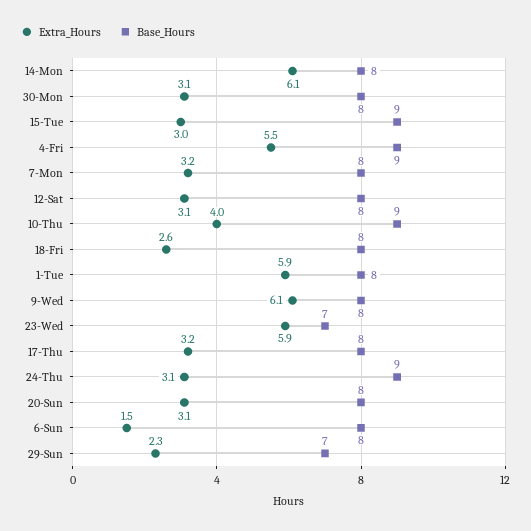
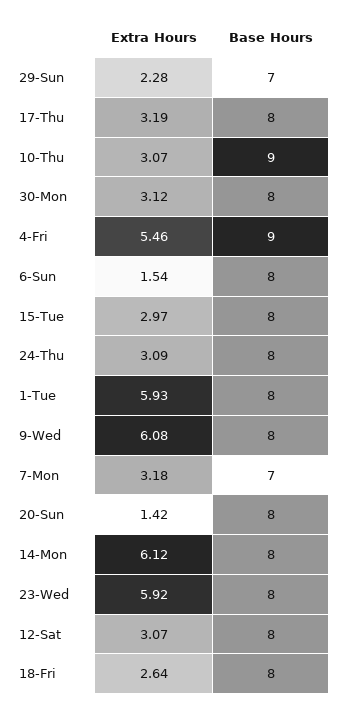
Base_Hours, 15-Tue: 9 -> 8
Base_Hours, 7-Mon: 8 -> 7
Extra_Hours, 10-Thu: 4 -> 3.07
Base_Hours, 23-Wed: 7 -> 8
Base_Hours, 24-Thu: 9 -> 8
Extra_Hours, 20-Sun: 3.1 -> 1.42

